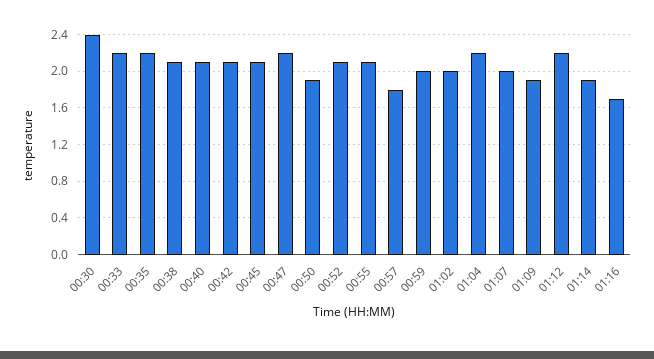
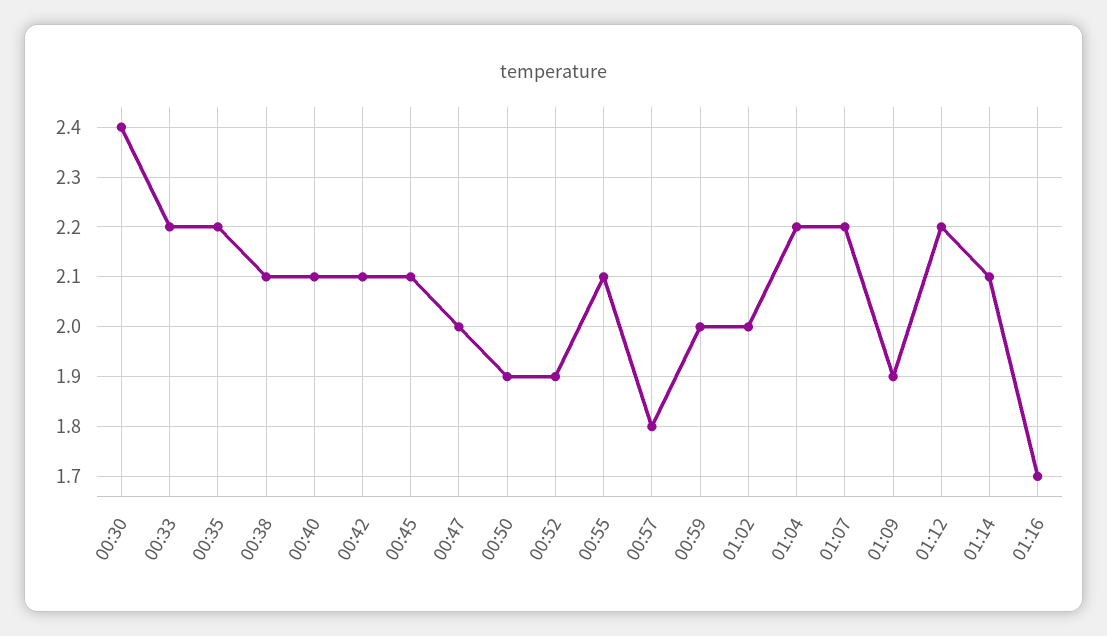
00:47: 2.2 -> 2
00:52: 2.1 -> 1.9
01:07: 2 -> 2.2
01:14: 1.9 -> 2.1

